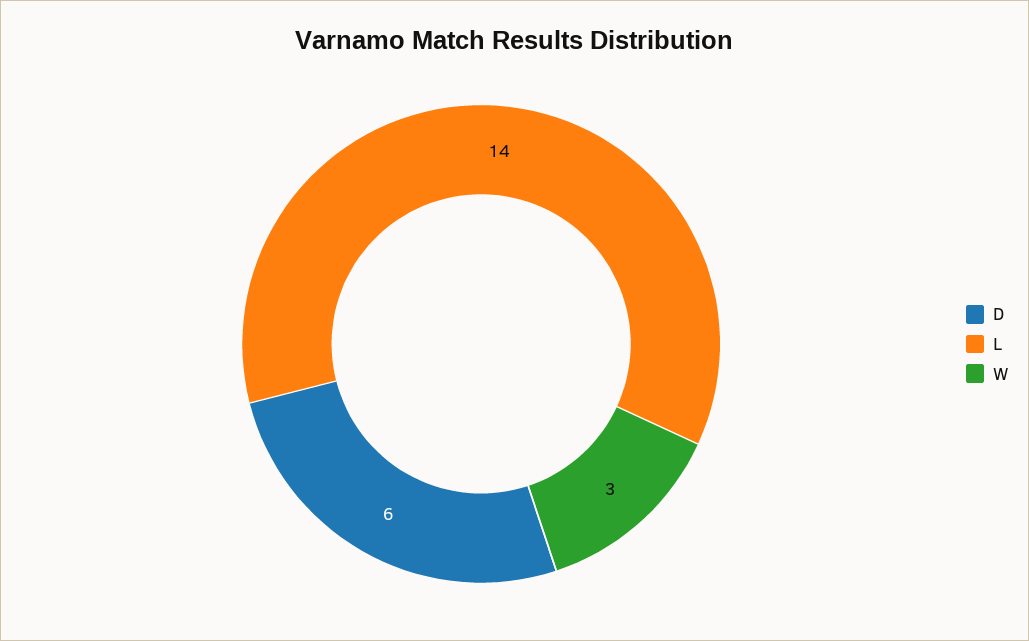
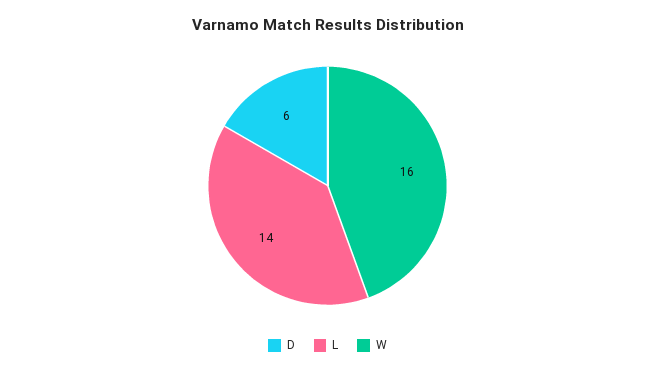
W: 3 -> 16

